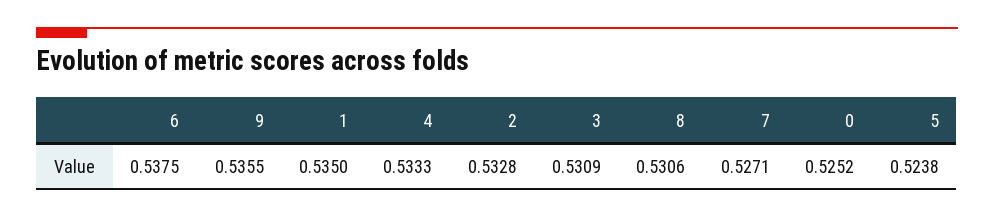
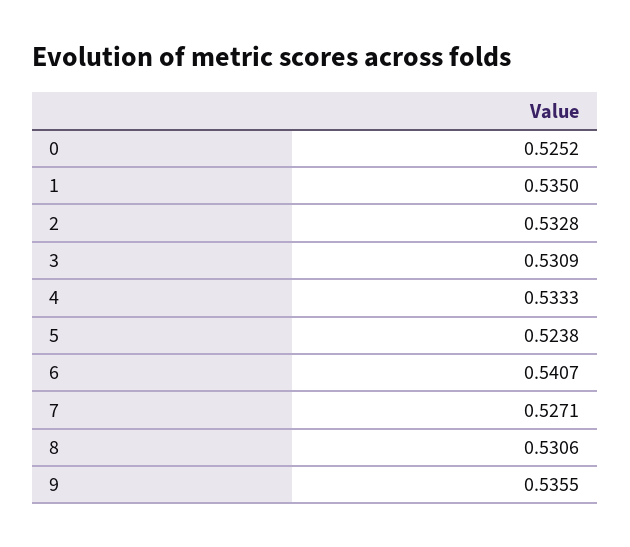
6: 0.5375 -> 0.5407

